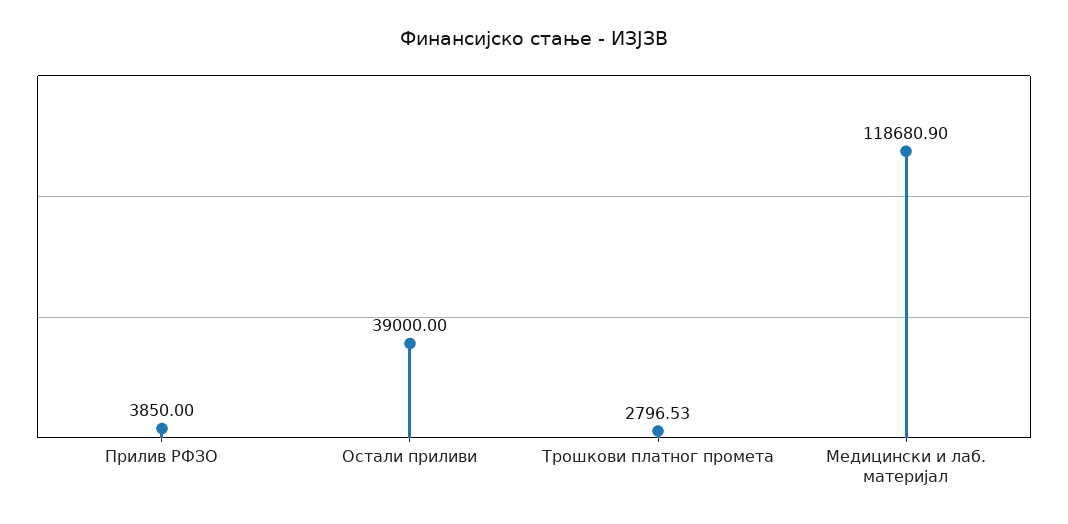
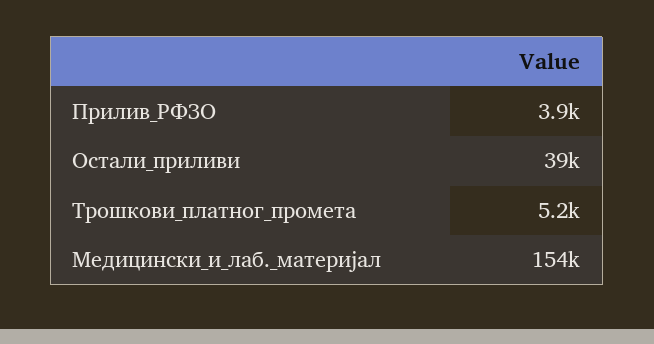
Трошкови платног промета: 2796.53 -> 5200
Медицински и лаб. материјал: 118680.9 -> 154000

